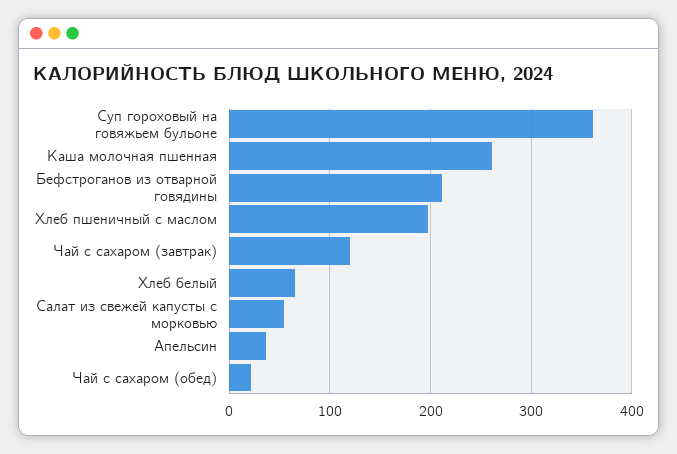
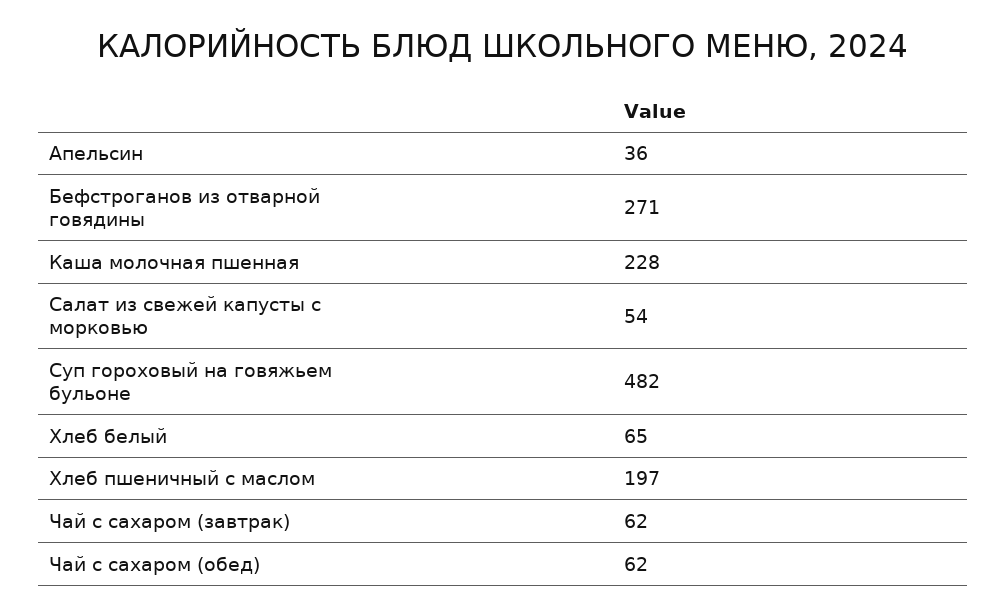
Суп гороховый на говяжьем бульоне: 360 -> 482
Каша молочная пшенная: 260 -> 228
Бефстроганов из отварной говядины: 210 -> 271
Чай с сахаром (завтрак): 120 -> 62
Чай с сахаром (обед): 20 -> 62

